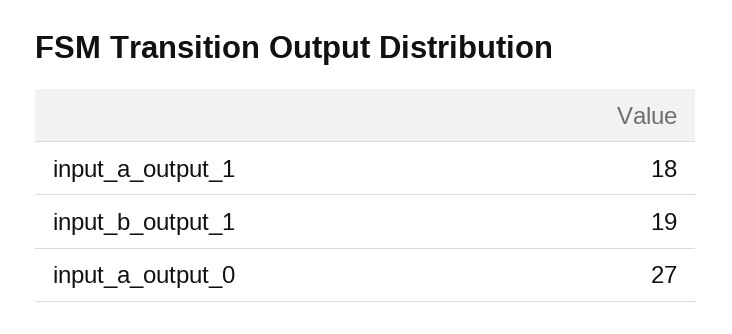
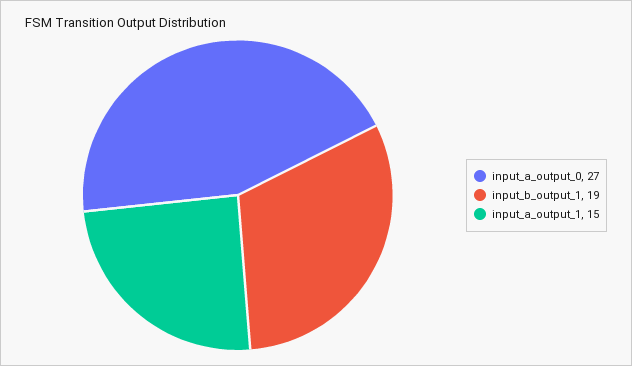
input_a_output_1: 18 -> 15

